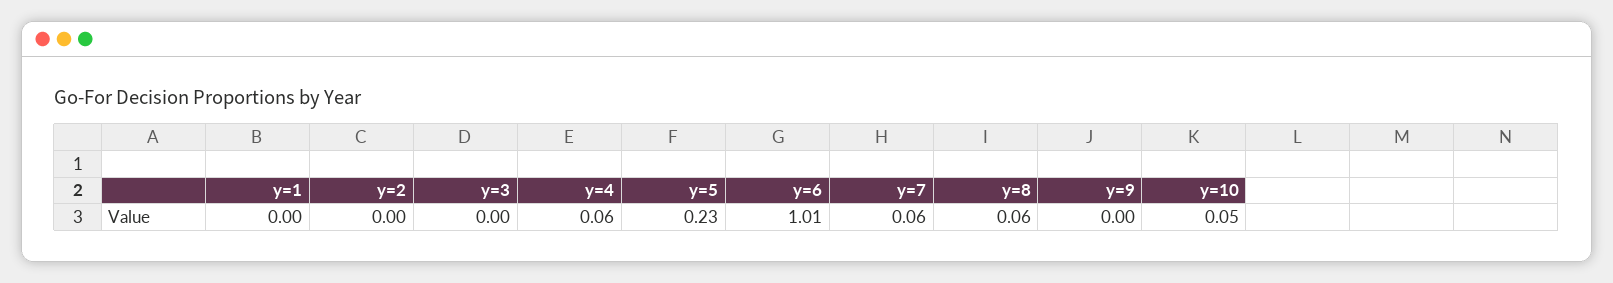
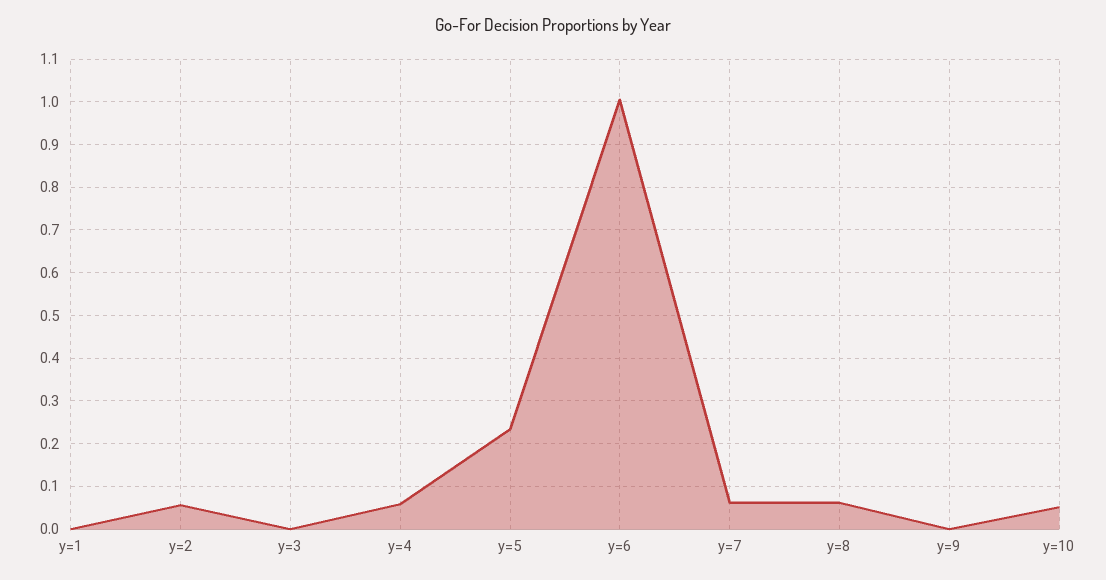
y=2: 0 -> 0.06

